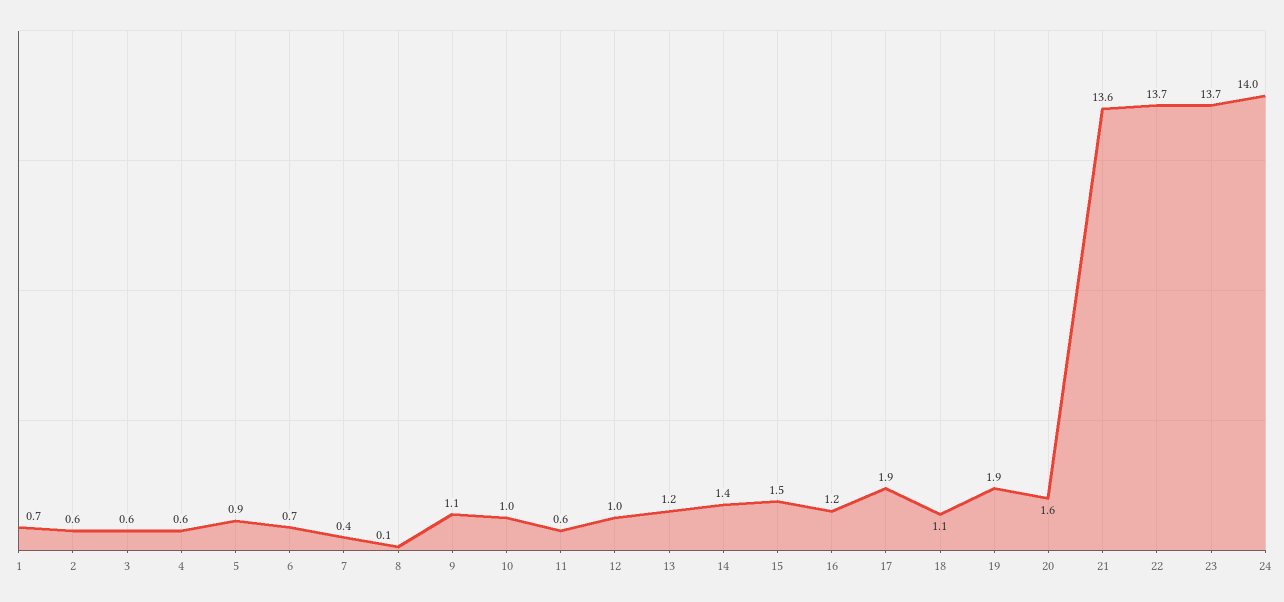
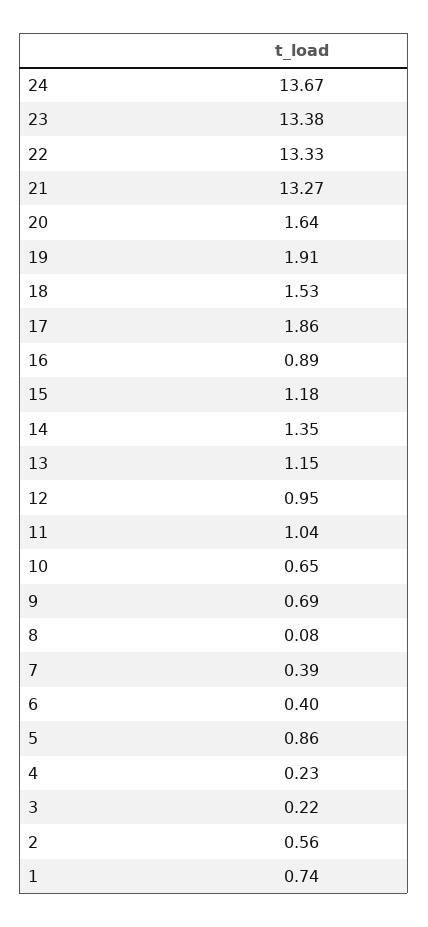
3: 0.6 -> 0.22
4: 0.6 -> 0.23
6: 0.7 -> 0.4
9: 1.1 -> 0.69
10: 1 -> 0.65
11: 0.6 -> 1.04
15: 1.5 -> 1.18
16: 1.2 -> 0.89
18: 1.1 -> 1.53
21: 13.6 -> 13.27
22: 13.7 -> 13.33
23: 13.7 -> 13.38
24: 14 -> 13.67

